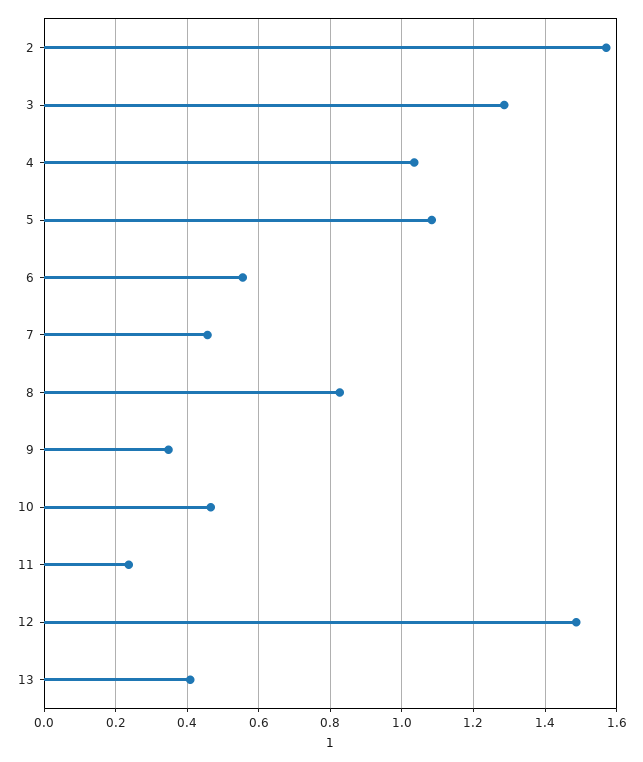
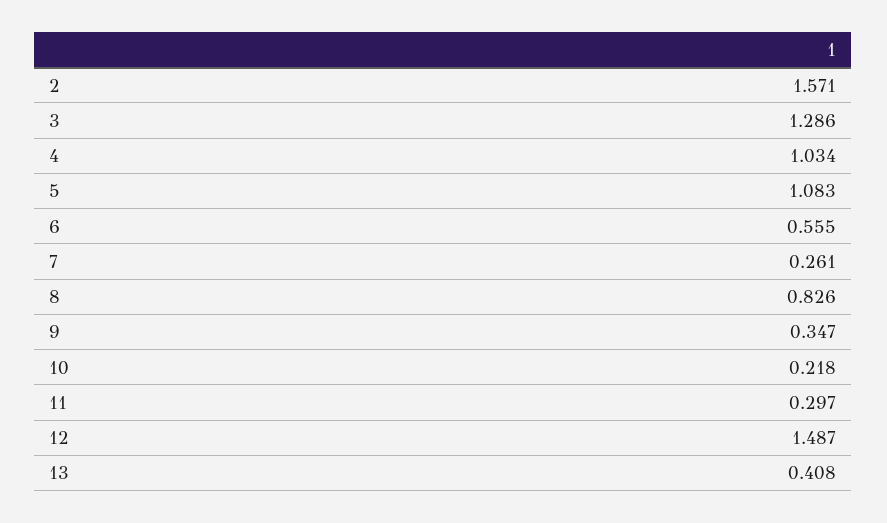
7: 0.46 -> 0.261
10: 0.46 -> 0.218
11: 0.24 -> 0.297

